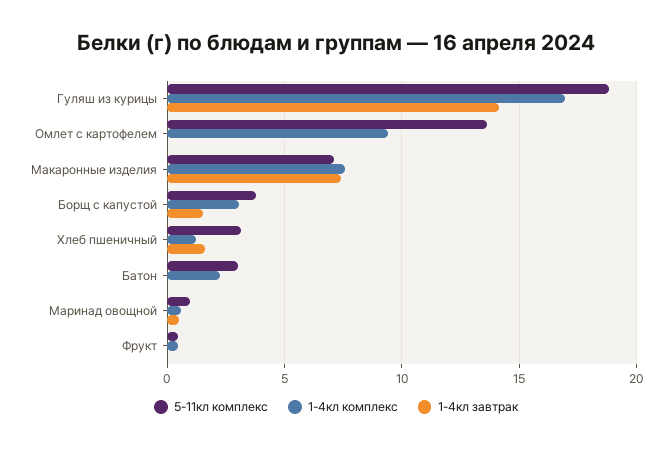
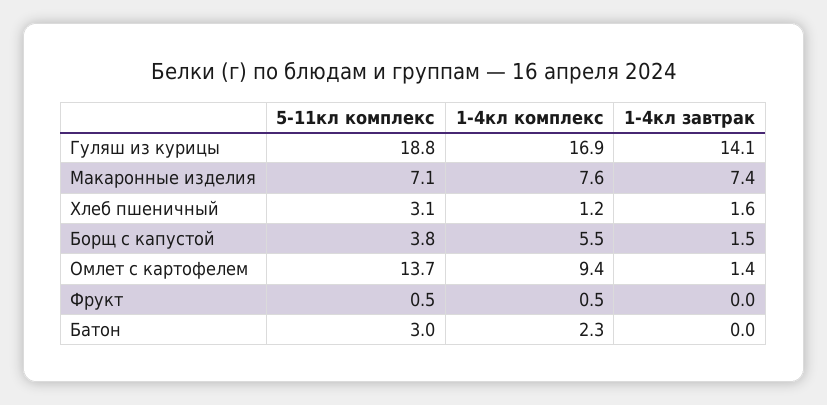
1-4кл завтрак, Омлет с картофелем: 0 -> 1.4
1-4кл комплекс, Борщ с капустой: 3 -> 5.5
5-11кл комплекс, Маринад овощной: 1 -> none
1-4кл комплекс, Маринад овощной: 0.5 -> none
1-4кл завтрак, Маринад овощной: 0.5 -> none

